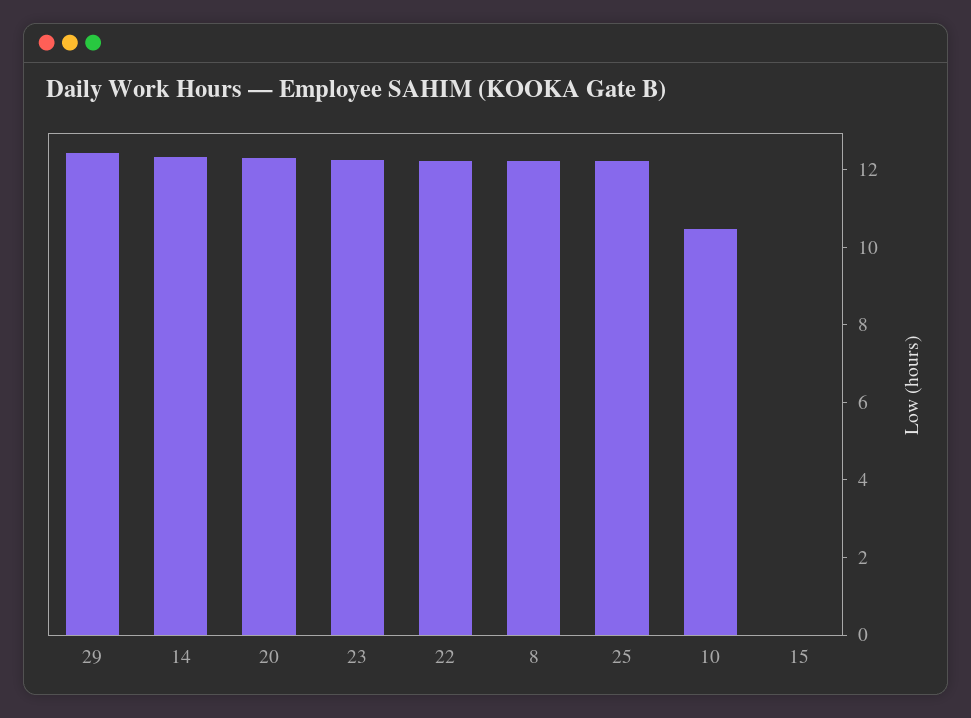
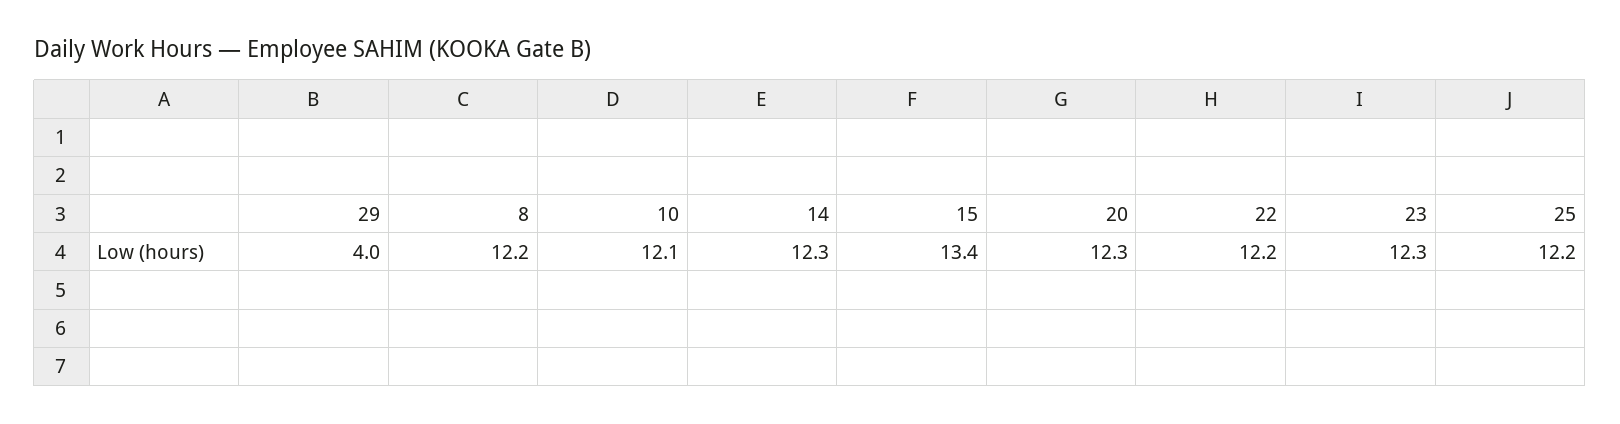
29: 12.5 -> 4
10: 10.5 -> 12.1
15: 0 -> 13.4

